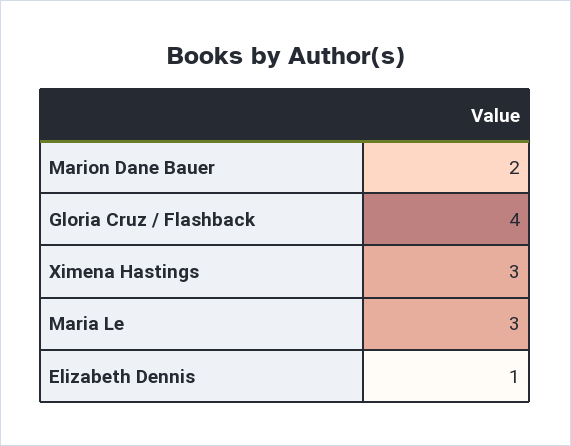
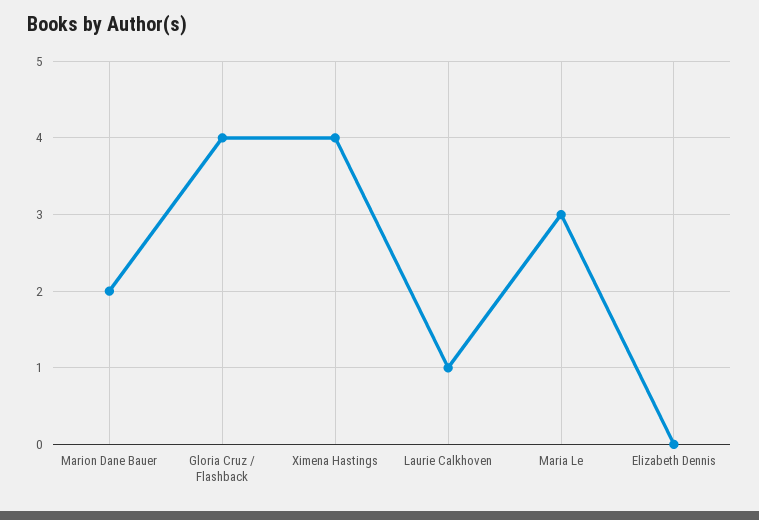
Ximena Hastings: 3 -> 4
Elizabeth Dennis: 1 -> 0
Laurie Calkhoven: none -> 1

